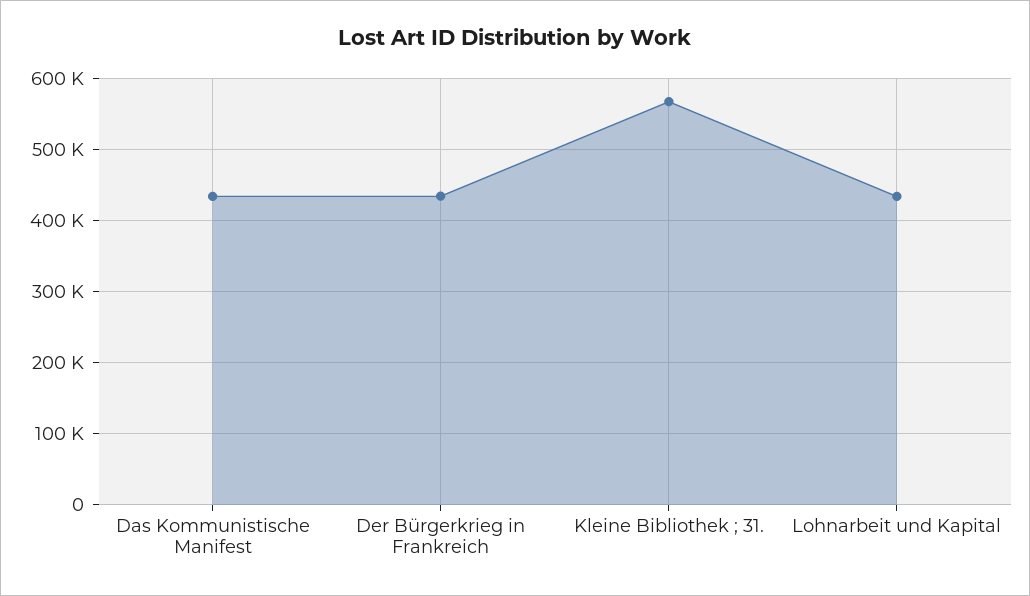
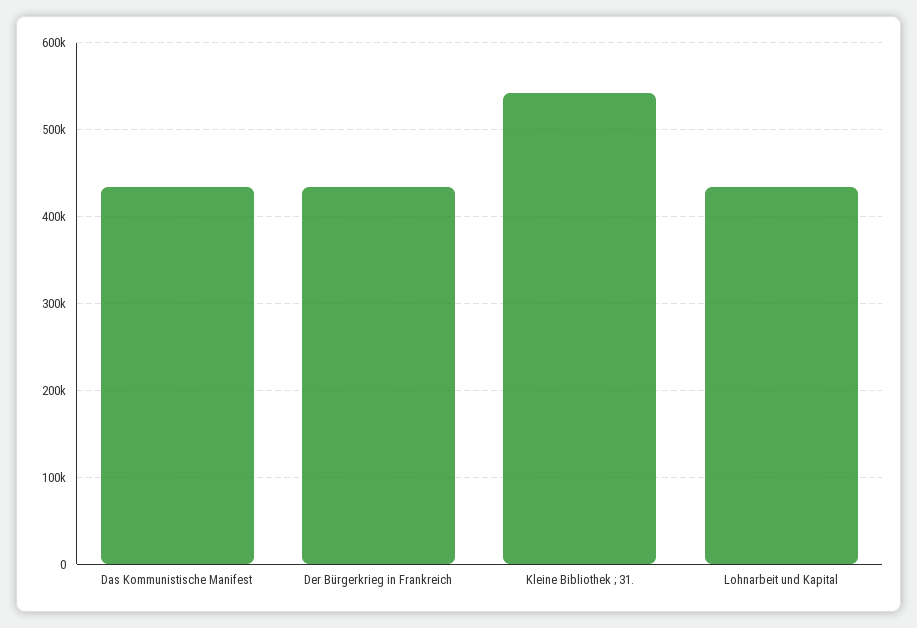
Kleine Bibliothek ; 31.: 570000 -> 540000

